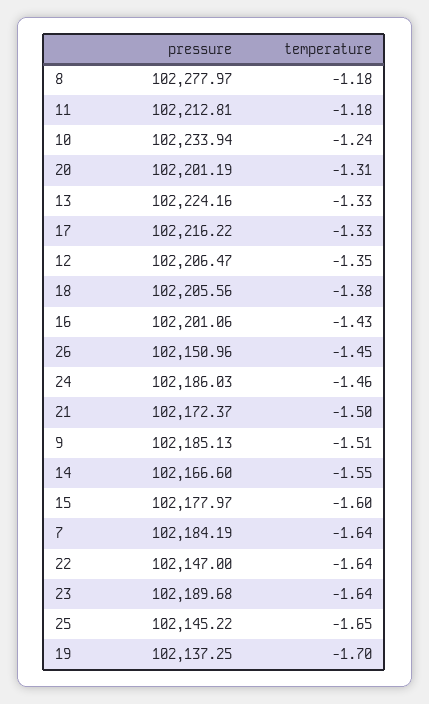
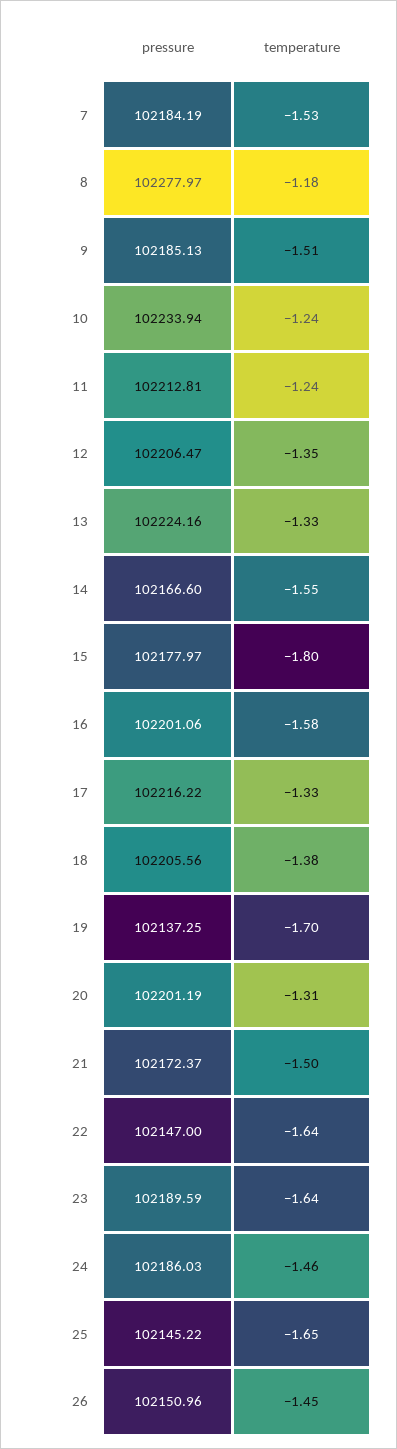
temperature, 11: -1.18 -> -1.24
temperature, 16: -1.43 -> -1.58
temperature, 15: -1.6 -> -1.8
temperature, 7: -1.64 -> -1.53
pressure, 23: 102189.68 -> 102189.59

